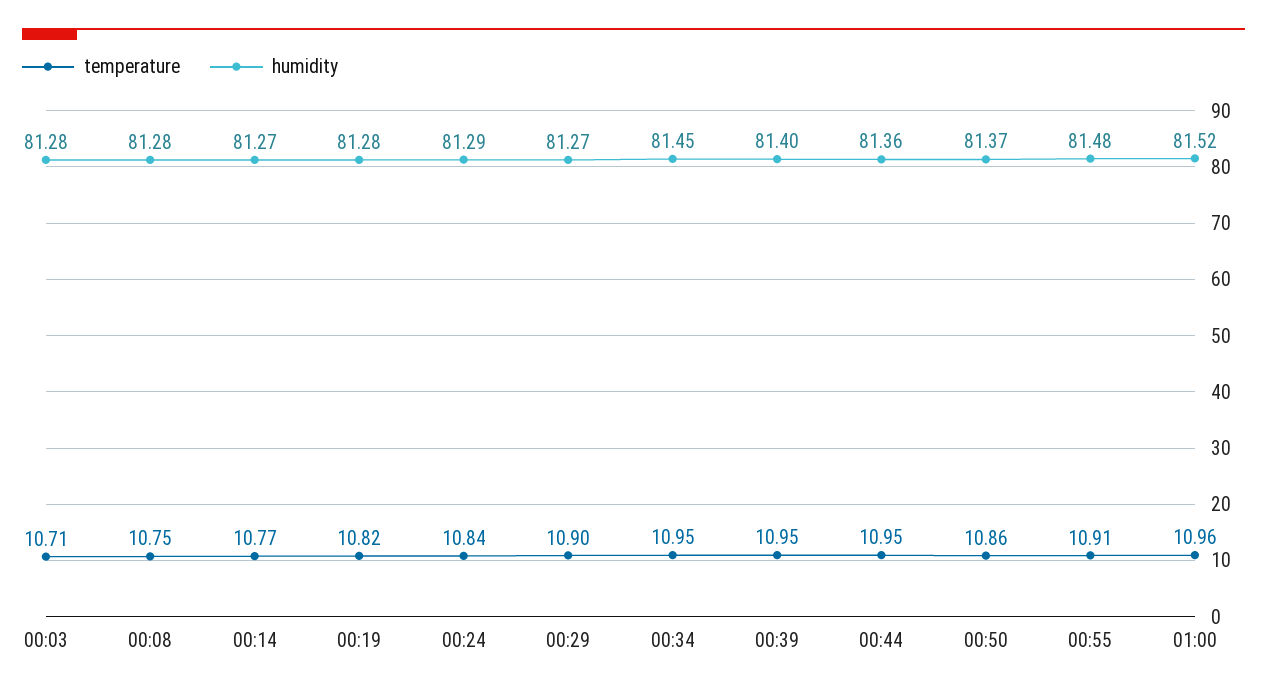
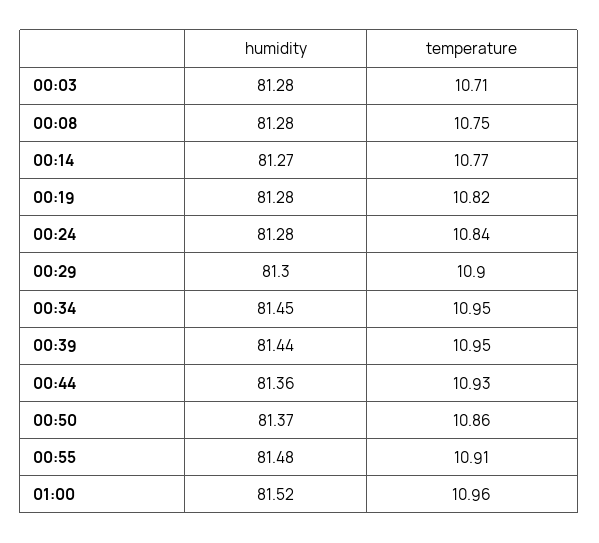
humidity, 00:24: 81.29 -> 81.28
humidity, 00:29: 81.27 -> 81.3
humidity, 00:39: 81.4 -> 81.44
temperature, 00:44: 10.95 -> 10.93

